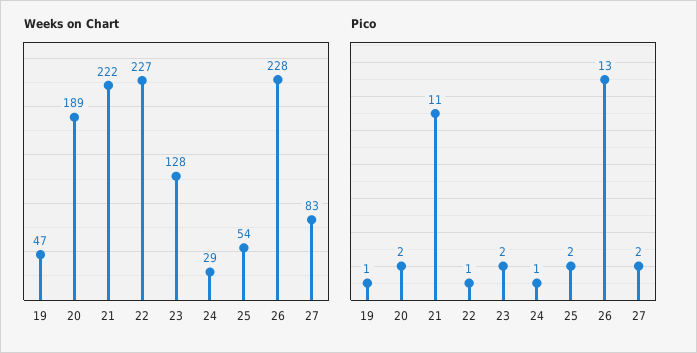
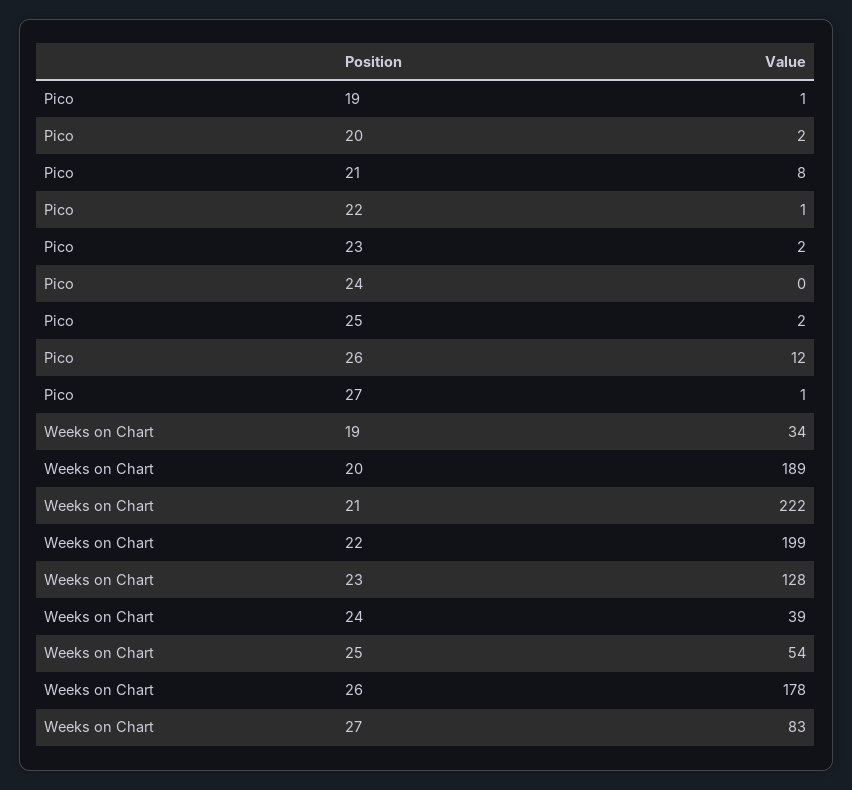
Weeks on Chart, 19: 47 -> 34
Weeks on Chart, 22: 227 -> 199
Weeks on Chart, 24: 29 -> 39
Weeks on Chart, 26: 228 -> 178
Pico, 21: 11 -> 8
Pico, 24: 1 -> 0
Pico, 26: 13 -> 12
Pico, 27: 2 -> 1

